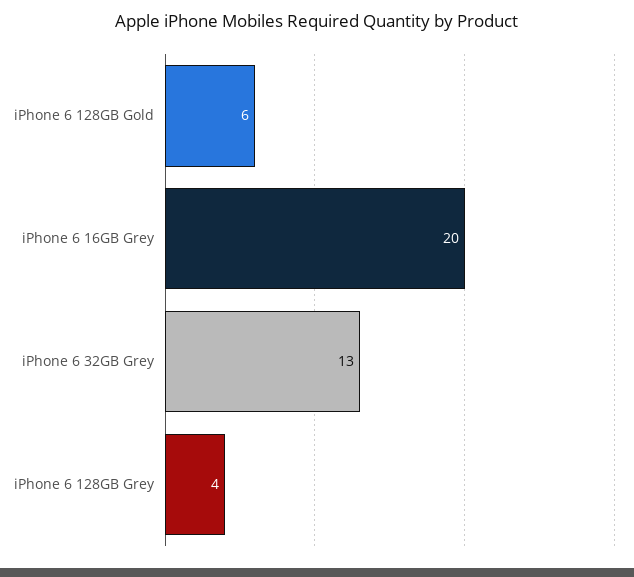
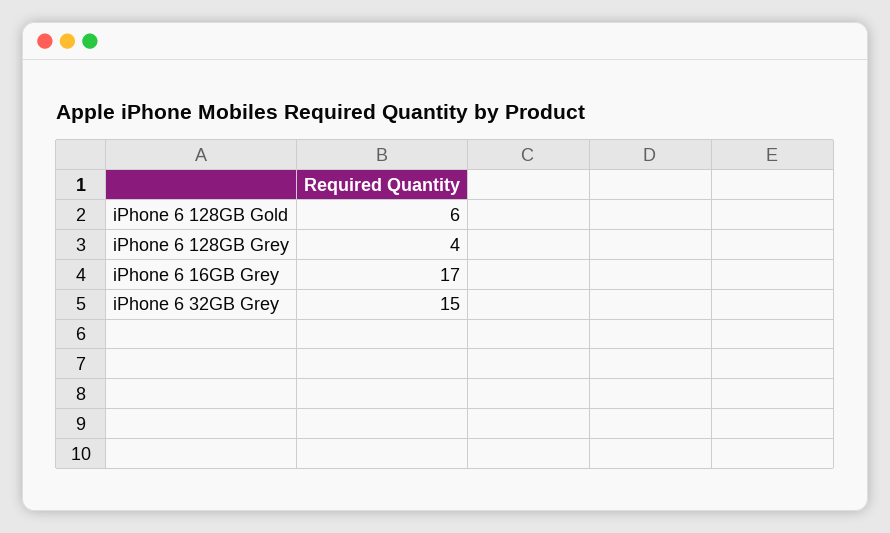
iPhone 6 16GB Grey: 20 -> 17
iPhone 6 32GB Grey: 13 -> 15

